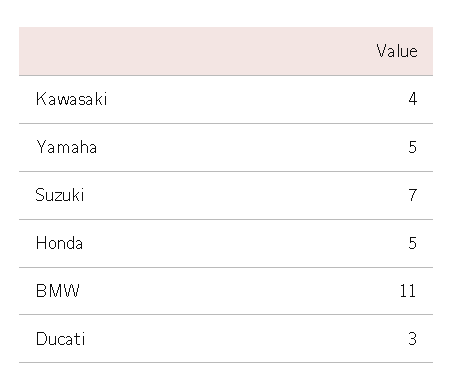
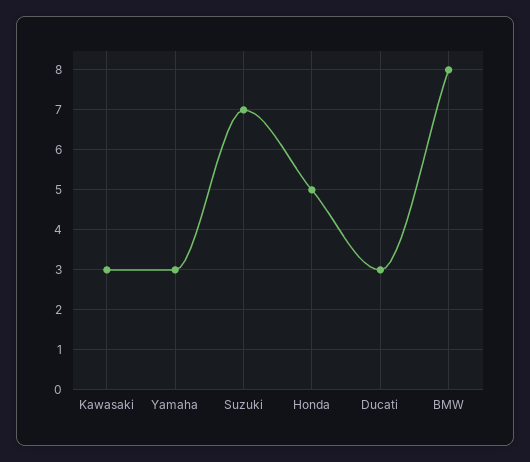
Kawasaki: 4 -> 3
Yamaha: 5 -> 3
BMW: 11 -> 8

